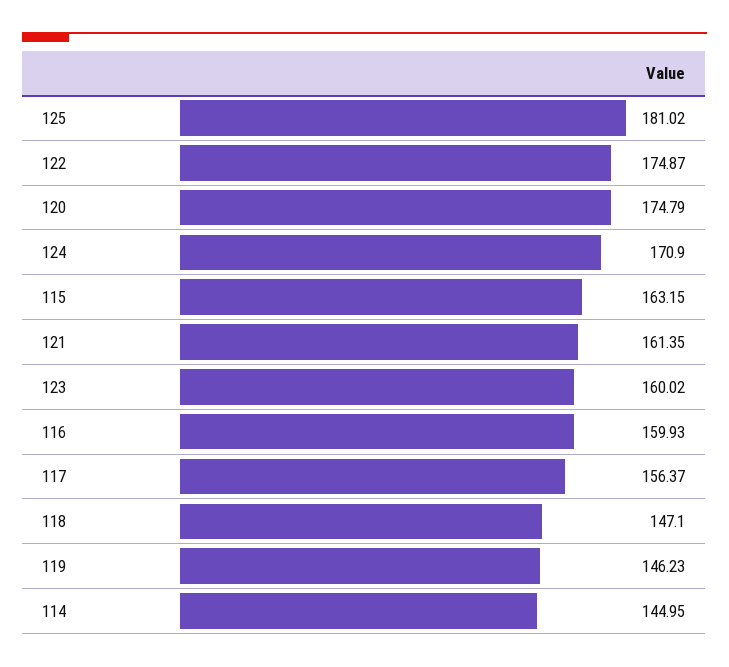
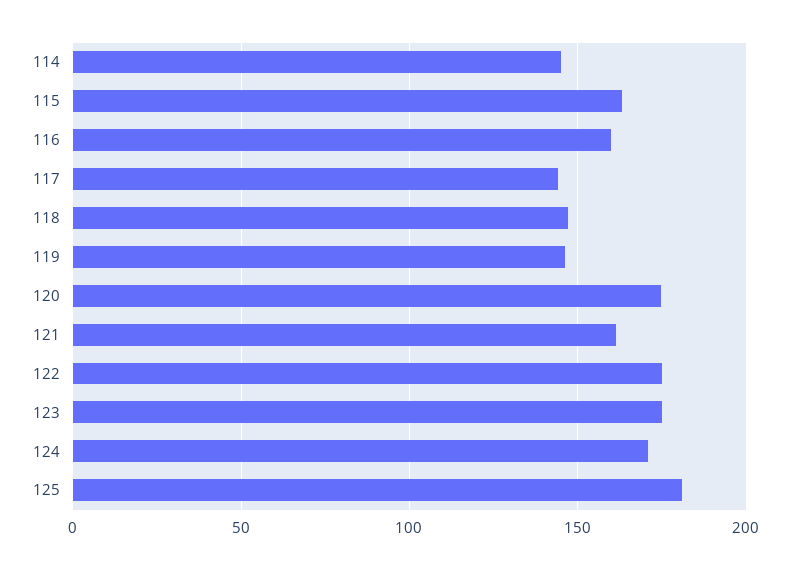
123: 160.02 -> 175
117: 156.37 -> 145

